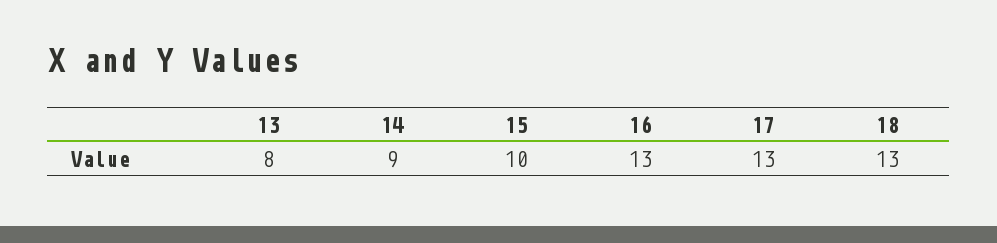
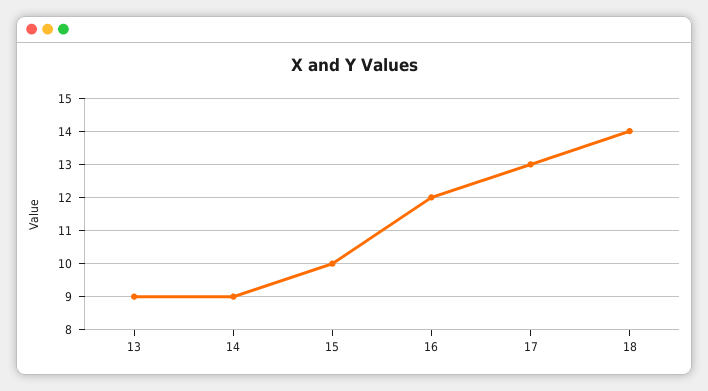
13: 8 -> 9
16: 13 -> 12
18: 13 -> 14

